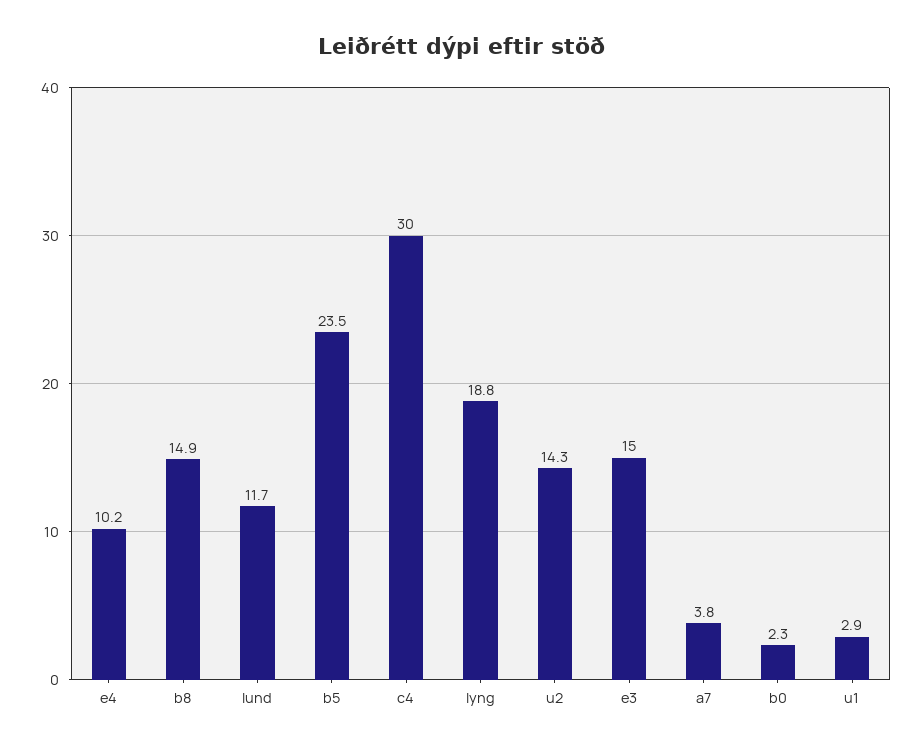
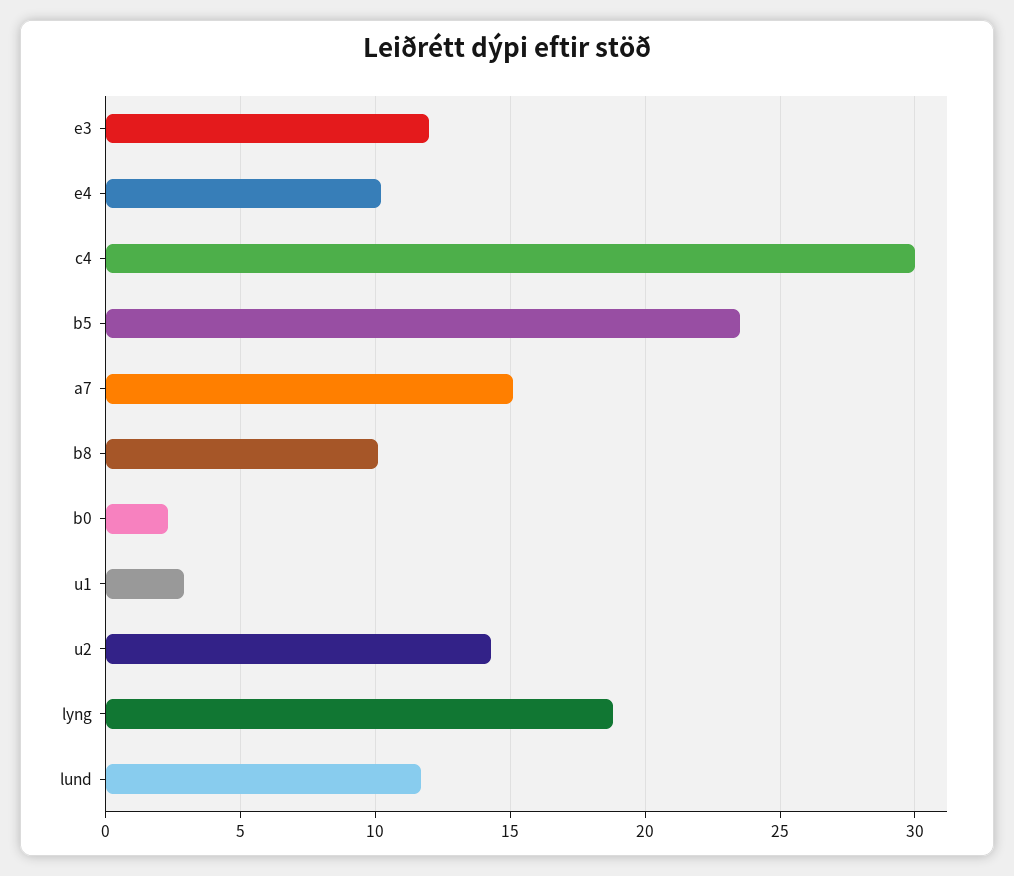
b8: 14.9 -> 10
e3: 15 -> 12
a7: 3.8 -> 15

